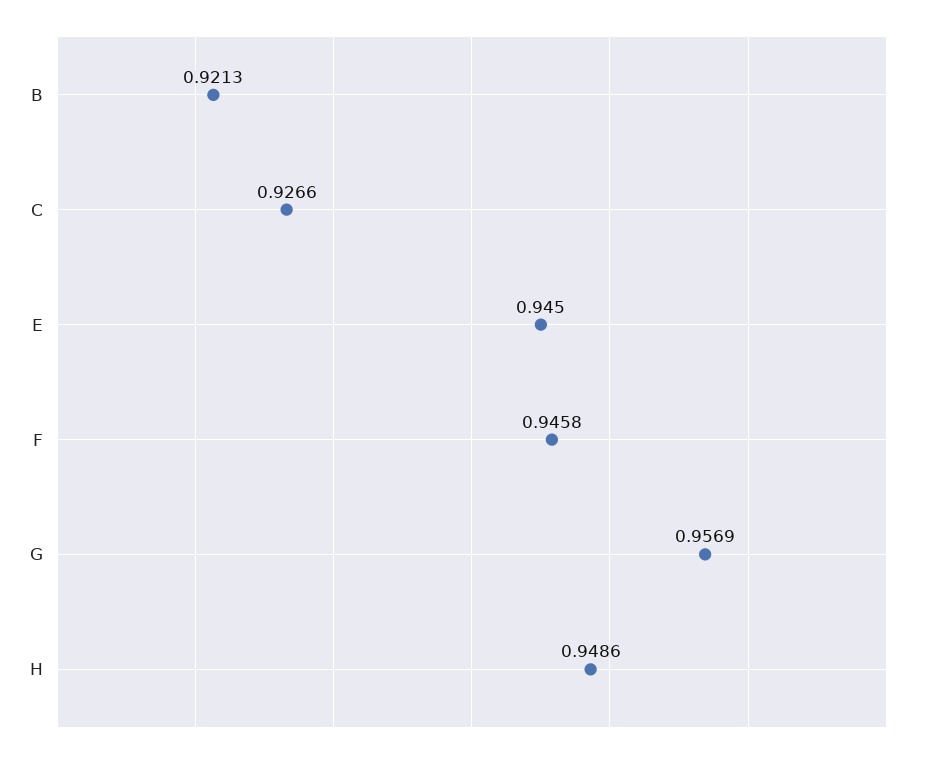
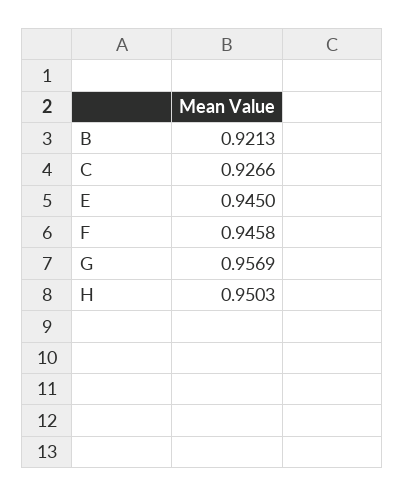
H: 0.9486 -> 0.9503

